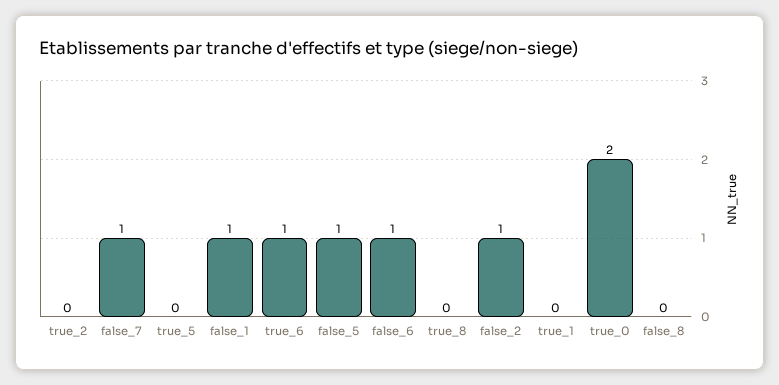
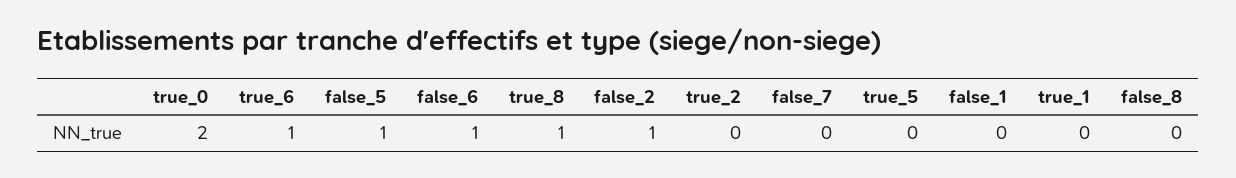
false_7: 1 -> 0
false_1: 1 -> 0
true_8: 0 -> 1

